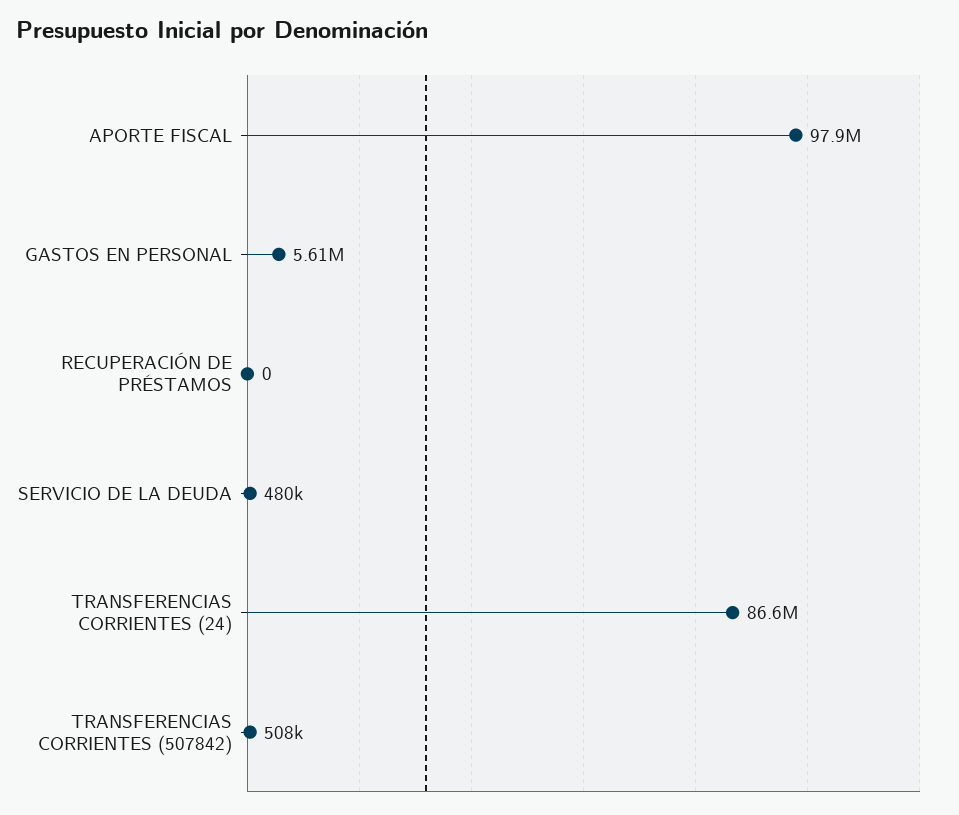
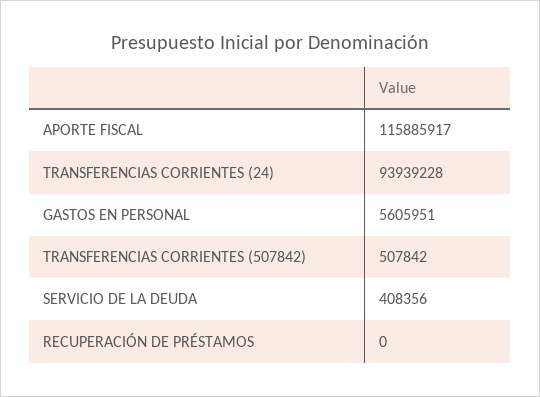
APORTE FISCAL: 97900000 -> 115885917
SERVICIO DE LA DEUDA: 480000 -> 408356
TRANSFERENCIAS CORRIENTES (24): 86600000 -> 93939228

